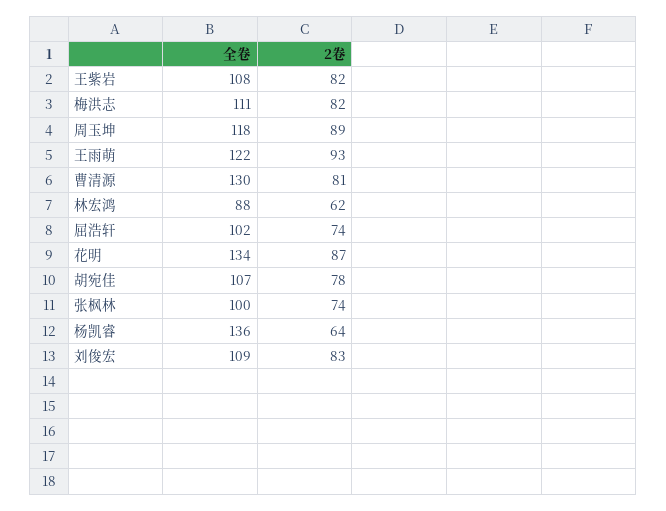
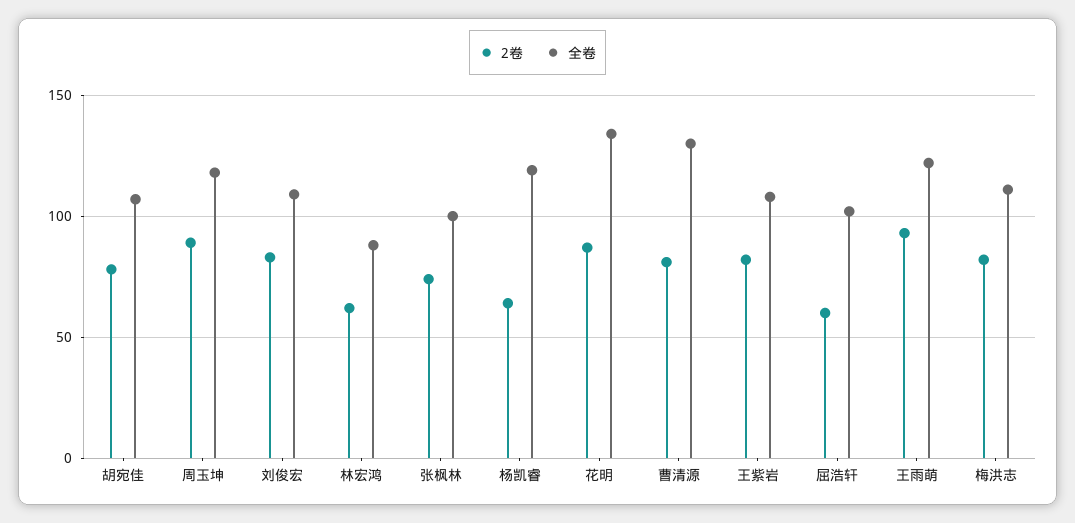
2卷, 屈浩轩: 74 -> 60
全卷, 杨凯睿: 136 -> 120

